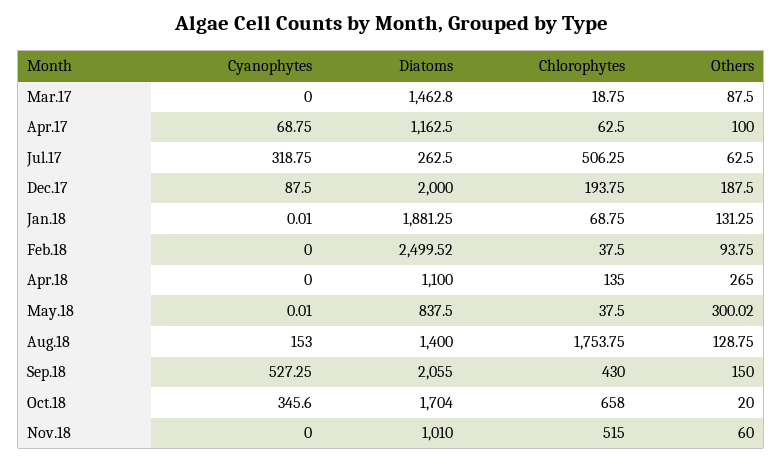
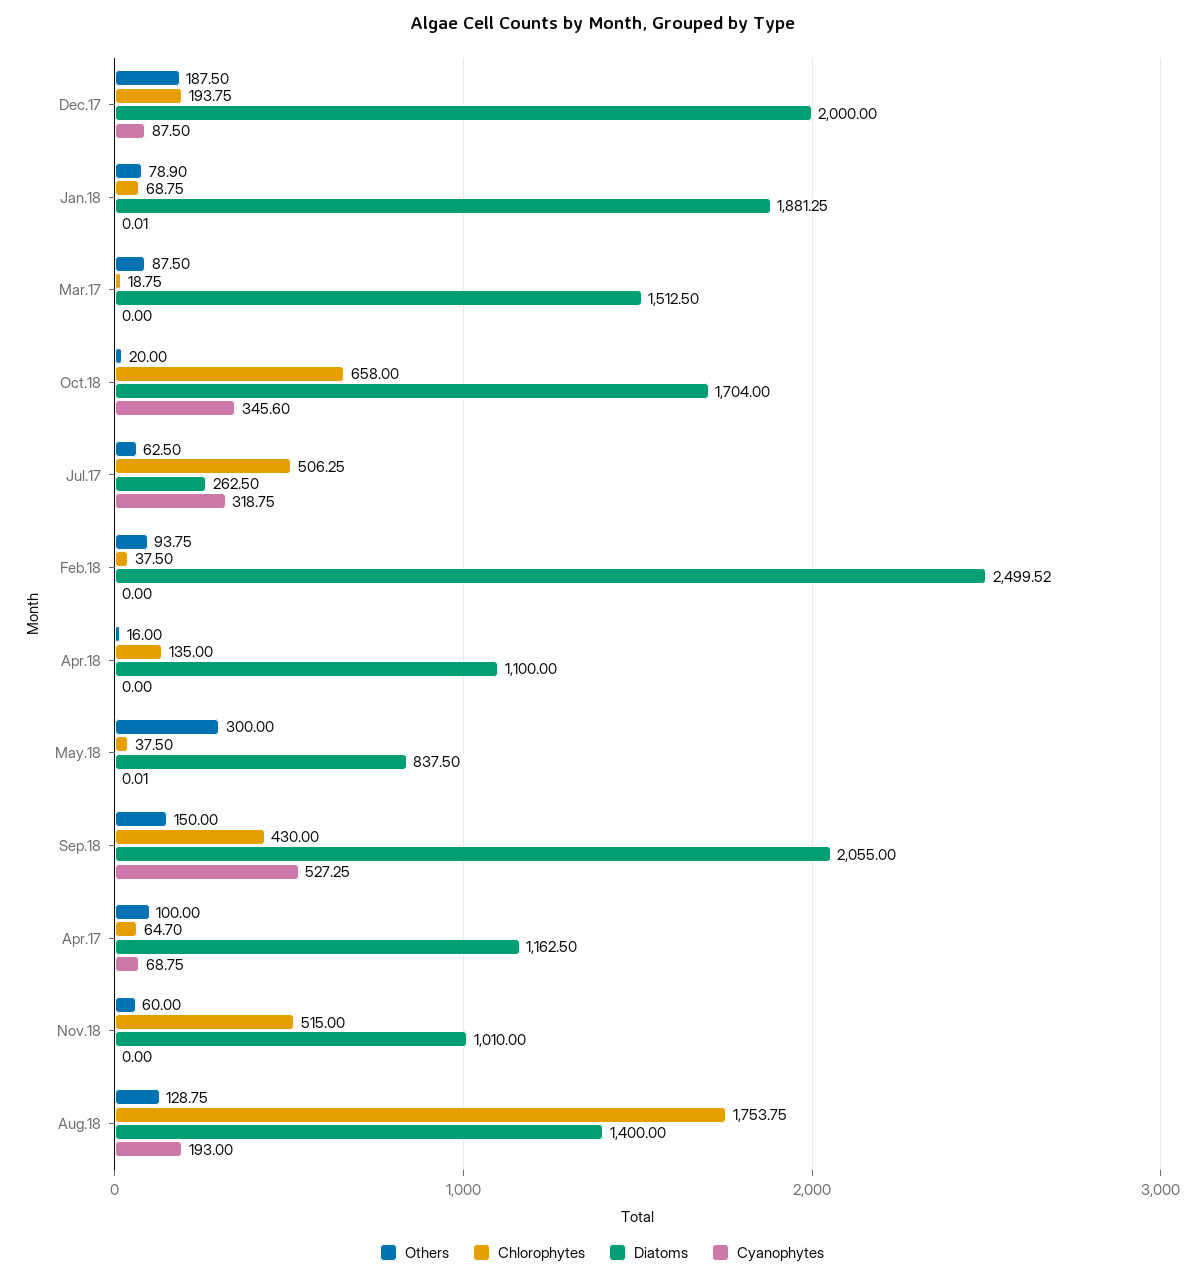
Diatoms, Mar.17: 1462.8 -> 1512.5
Chlorophytes, Apr.17: 62.5 -> 64.7
Others, Jan.18: 131.25 -> 78.9
Others, Apr.18: 265 -> 16
Others, May.18: 300.02 -> 300
Cyanophytes, Aug.18: 153 -> 193

